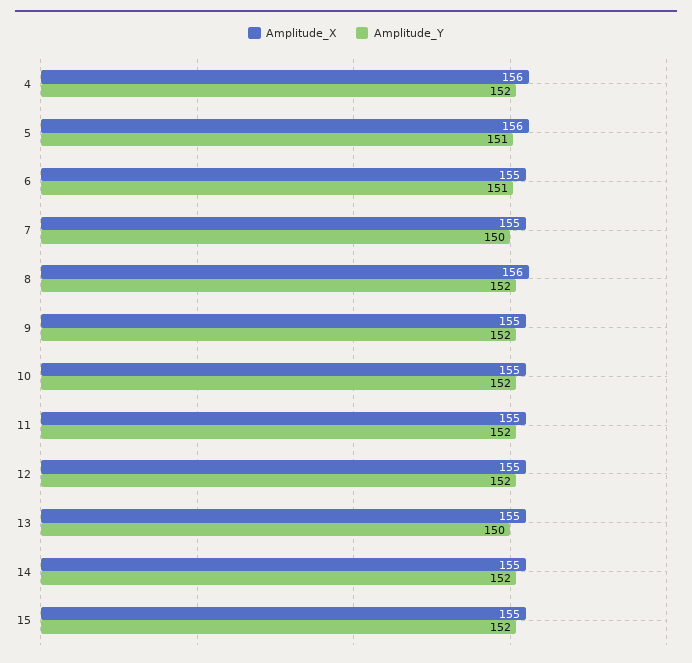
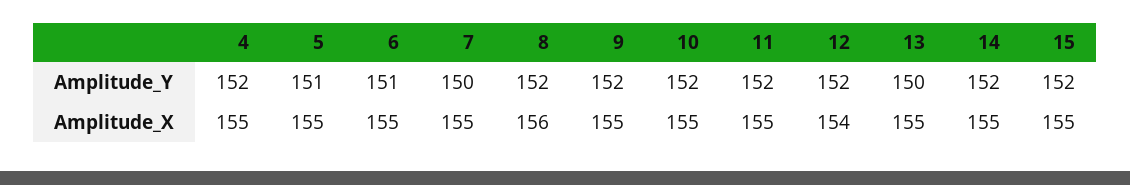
Amplitude_X, 4: 156 -> 155
Amplitude_X, 5: 156 -> 155
Amplitude_X, 12: 155 -> 154

